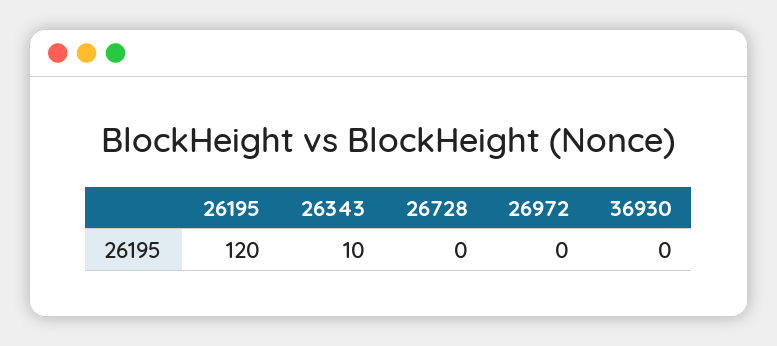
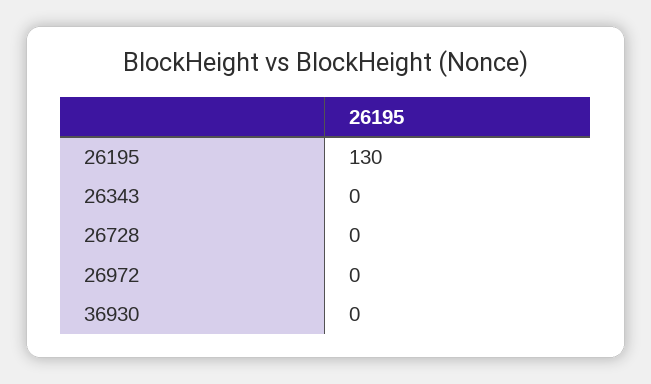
26195: 120 -> 130
26343: 10 -> 0

